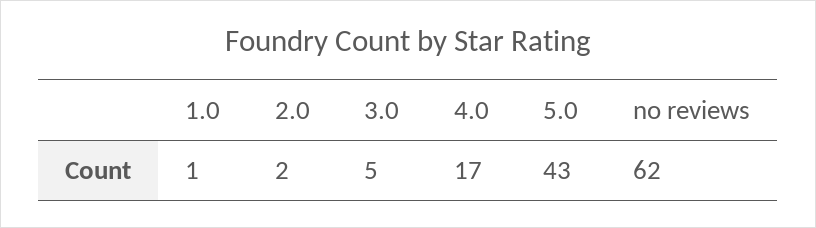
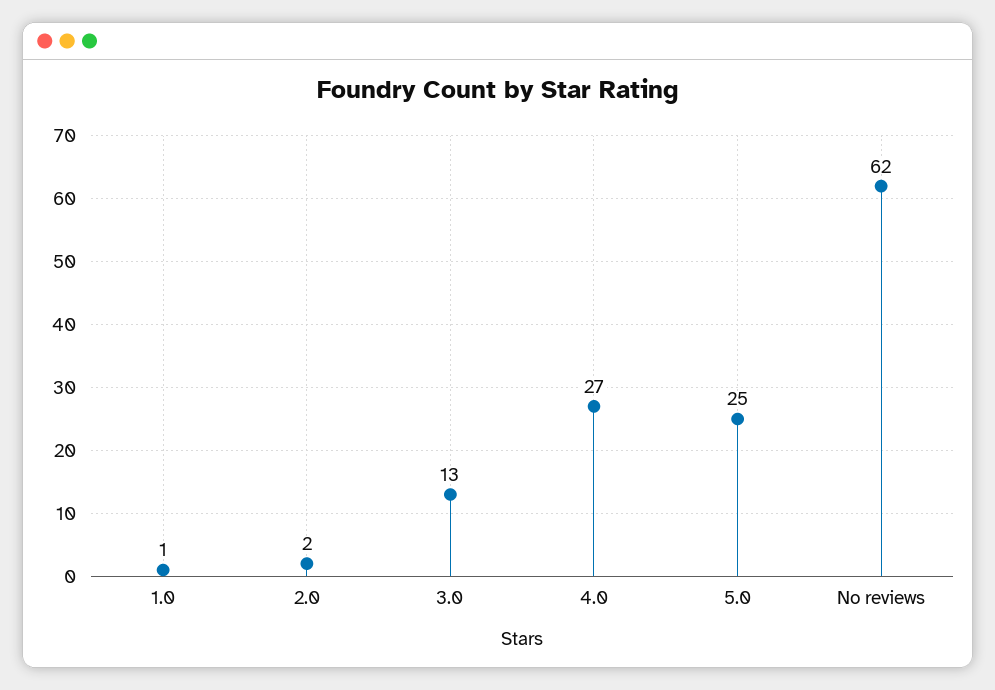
3.0: 5 -> 13
4.0: 17 -> 27
5.0: 43 -> 25

